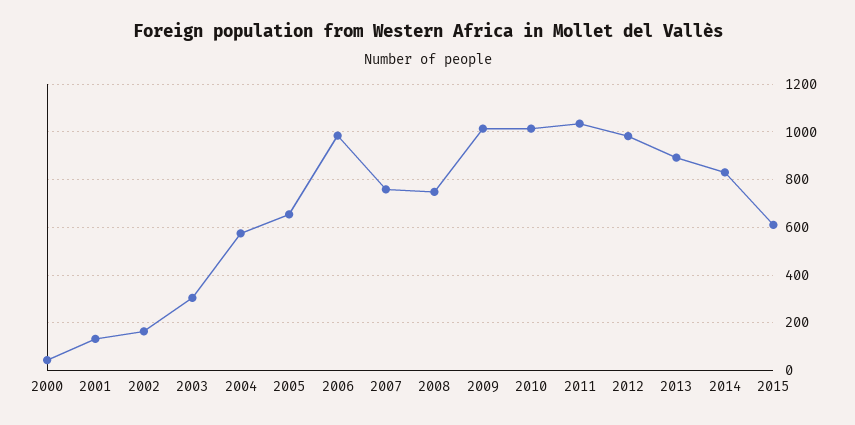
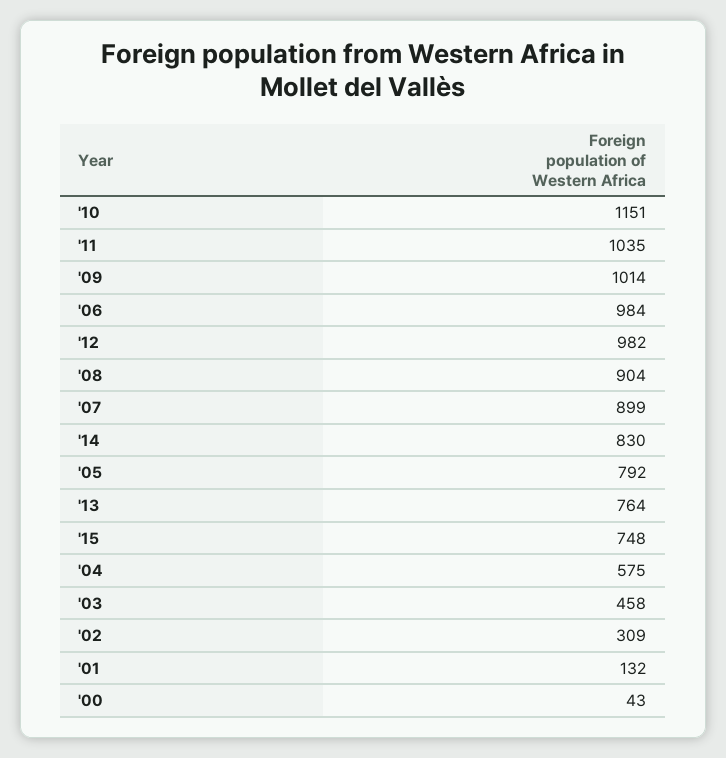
2002: 150 -> 309
2003: 300 -> 458
2005: 650 -> 792
2007: 750 -> 899
2008: 750 -> 904
2010: 1000 -> 1151
2013: 900 -> 764
2015: 600 -> 748

